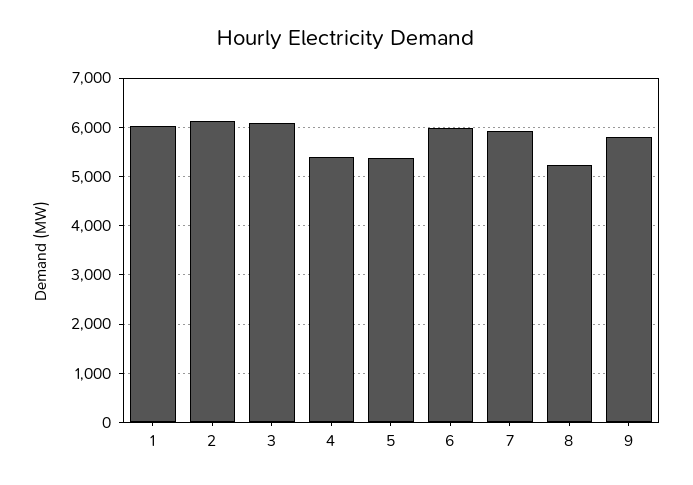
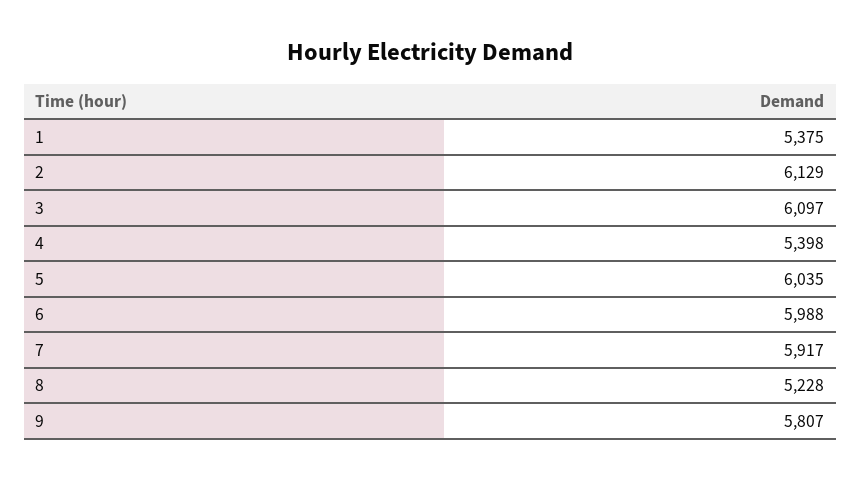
1: 6000 -> 5375
5: 5400 -> 6035

